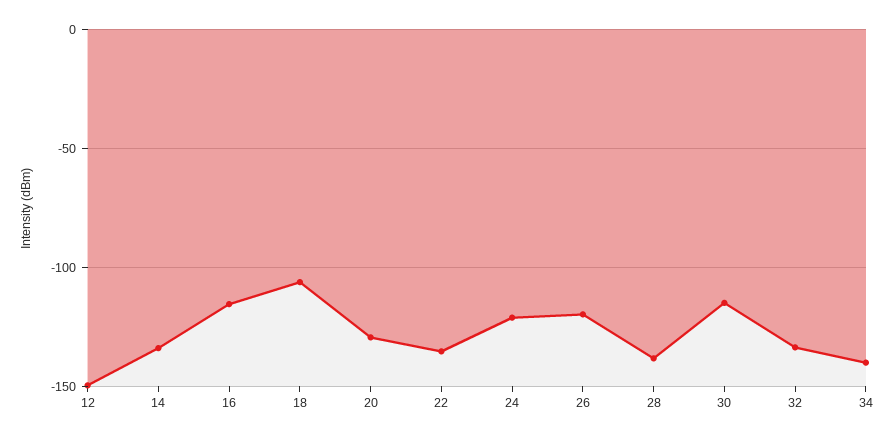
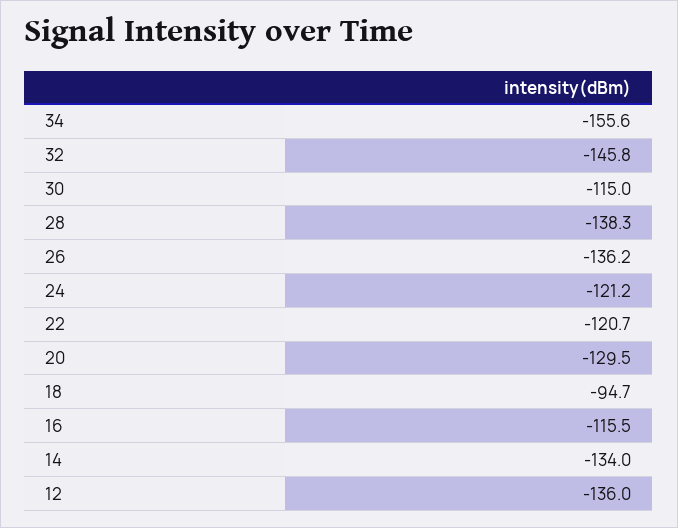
12: -150 -> -136
18: -105 -> -94.7
22: -135 -> -120.7
26: -120 -> -136.2
32: -135 -> -145.8
34: -140 -> -155.6

